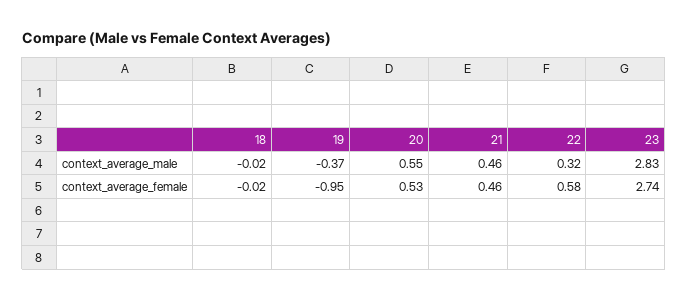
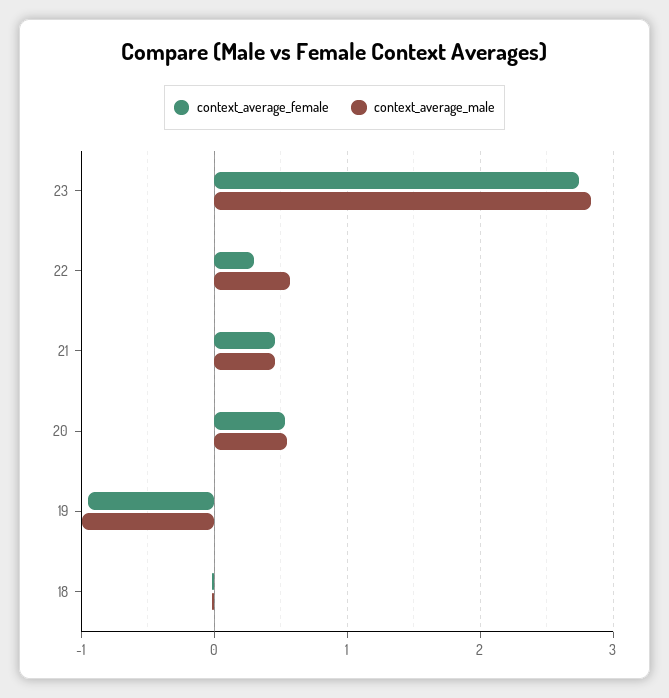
context_average_male, 19: -0.37 -> -1
context_average_male, 22: 0.32 -> 0.6
context_average_female, 22: 0.58 -> 0.3

